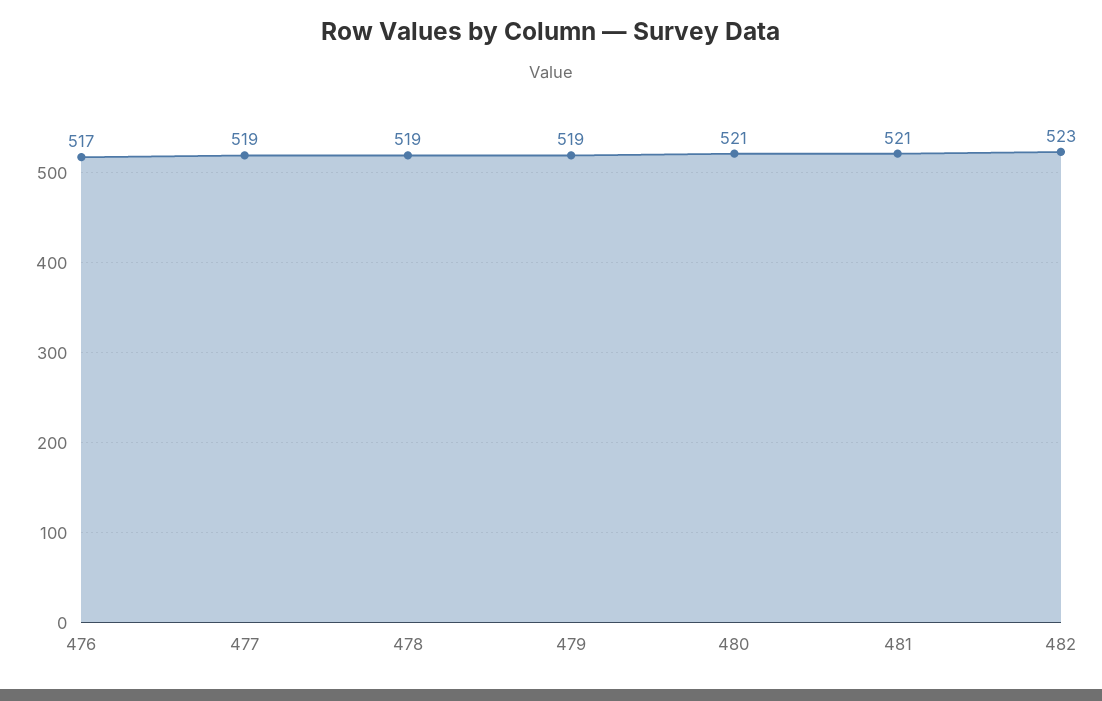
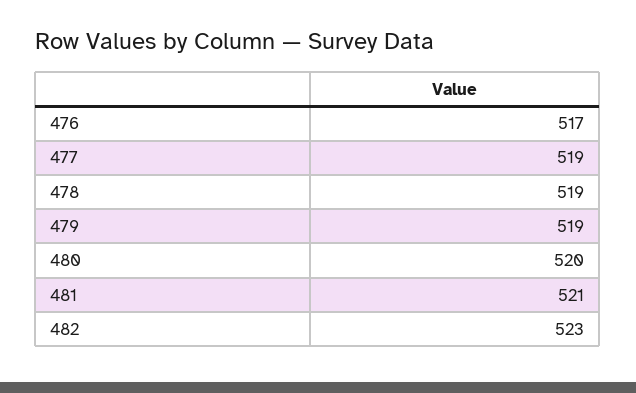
480: 521 -> 520

